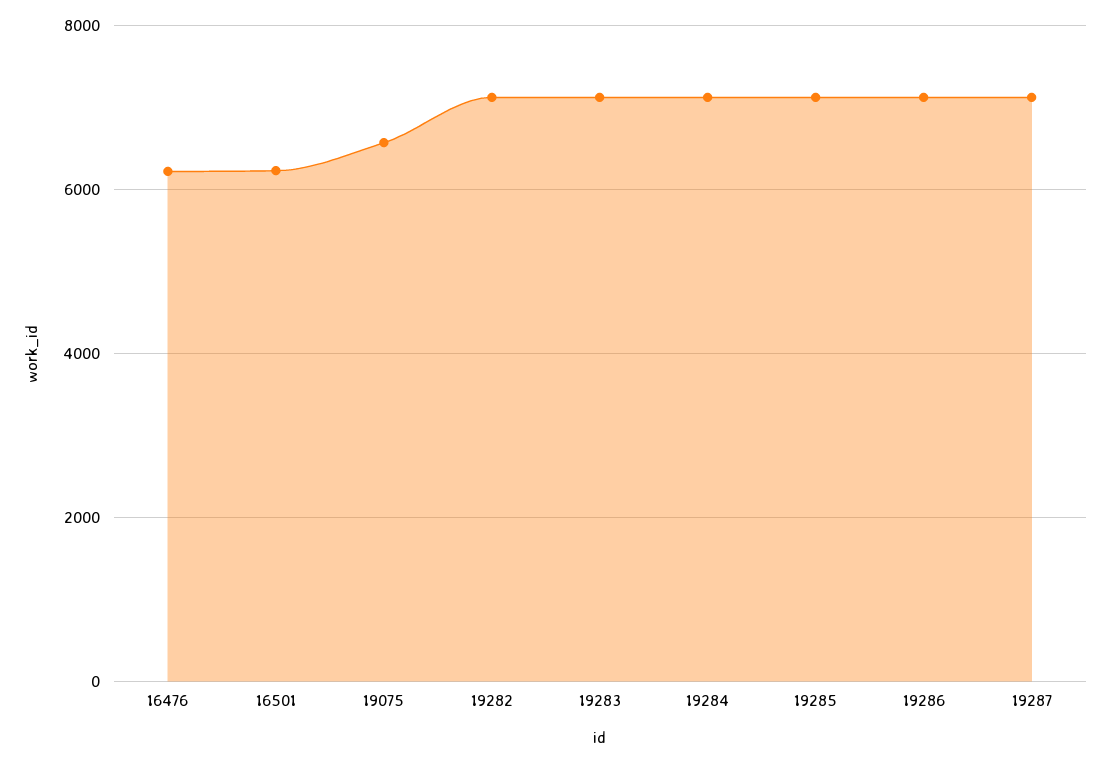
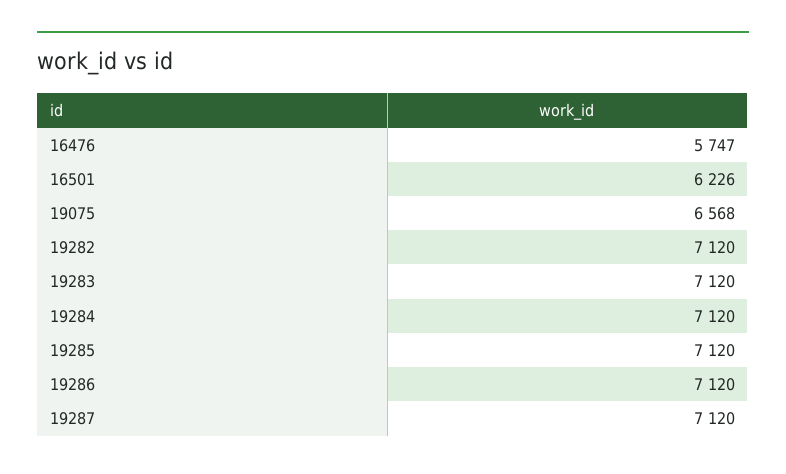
16476: 6200 -> 5747

